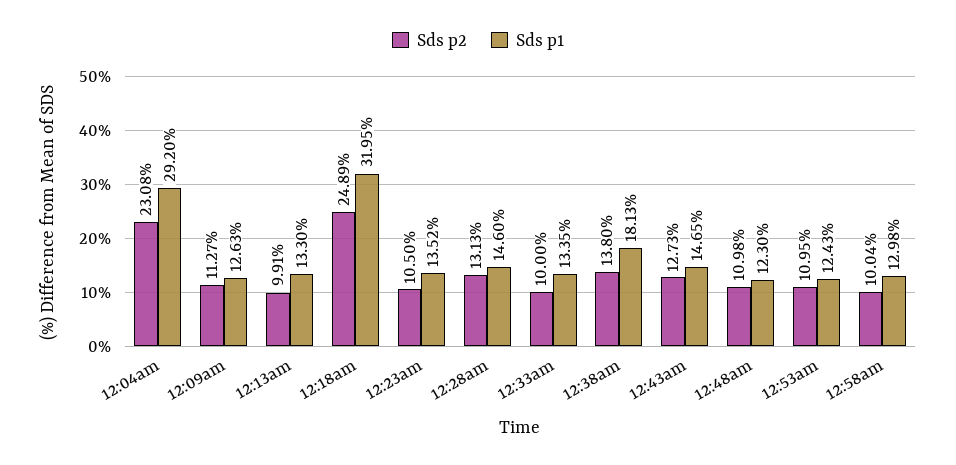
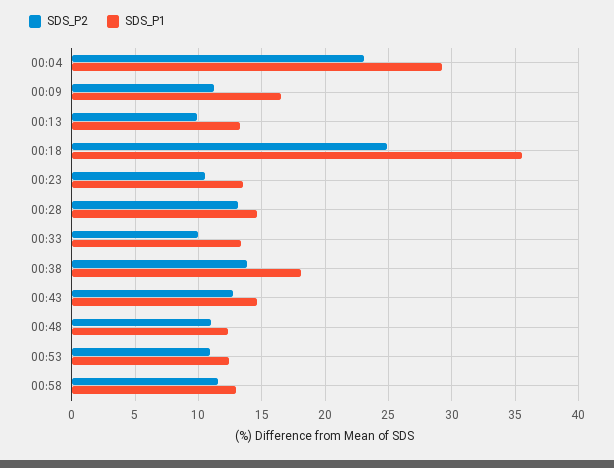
Sds p1, 12:09am: 12.63 -> 16.5
Sds p1, 12:18am: 31.95 -> 35.5
Sds p2, 12:58am: 10.04 -> 11.5

